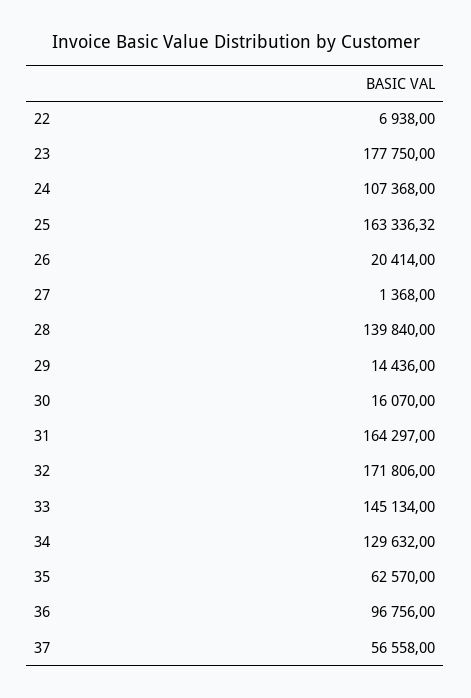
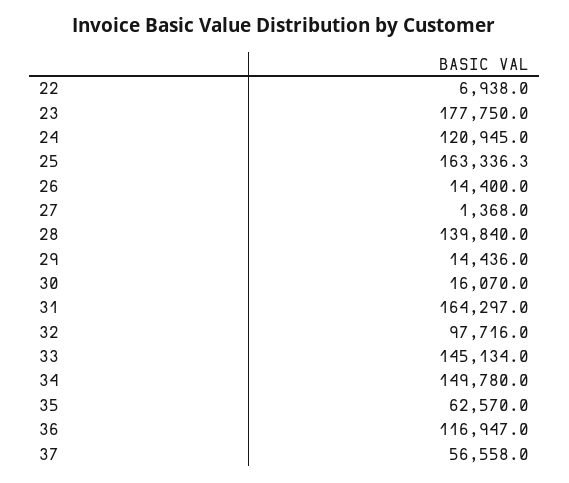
24: 107368 -> 120945
26: 20414 -> 14400
32: 171806 -> 97716
34: 129632 -> 149780
36: 96756 -> 116947

